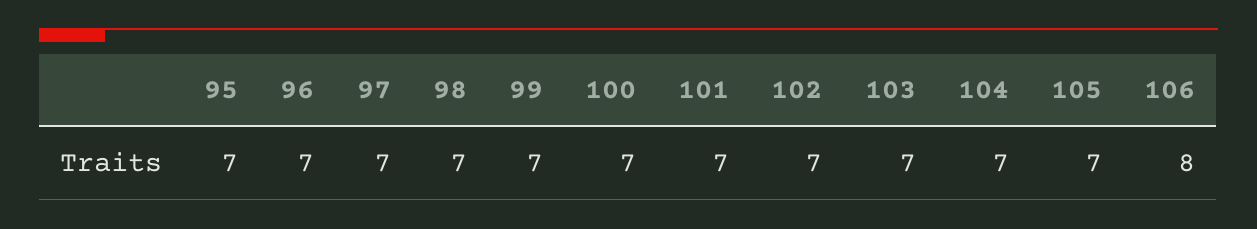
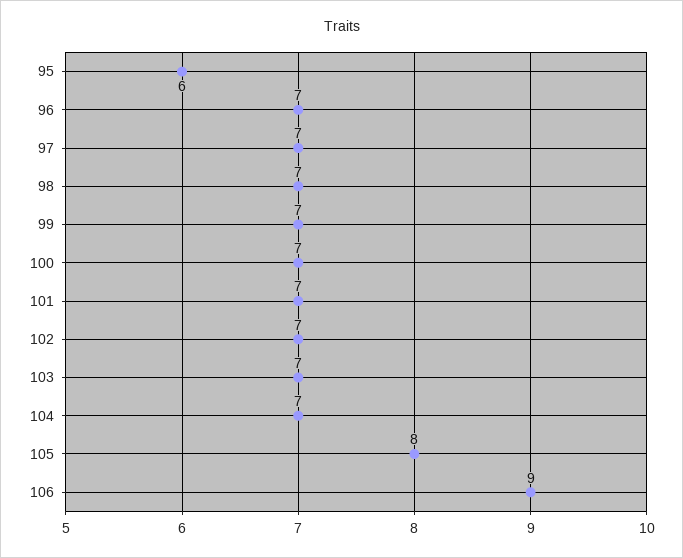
95: 7 -> 6
105: 7 -> 8
106: 8 -> 9

